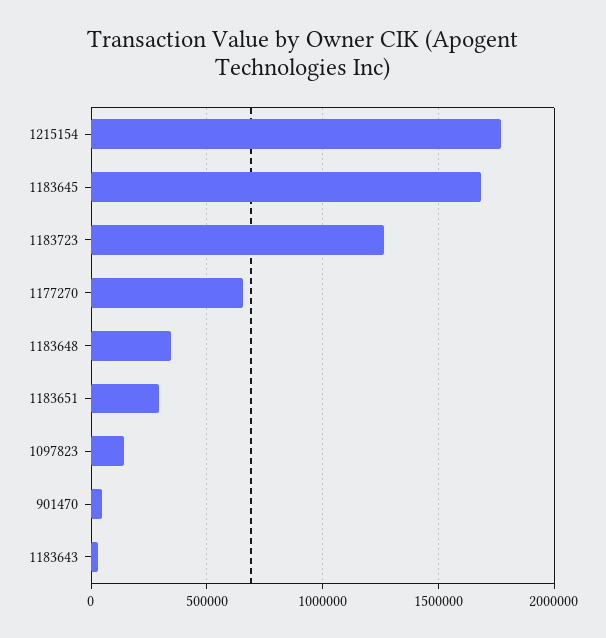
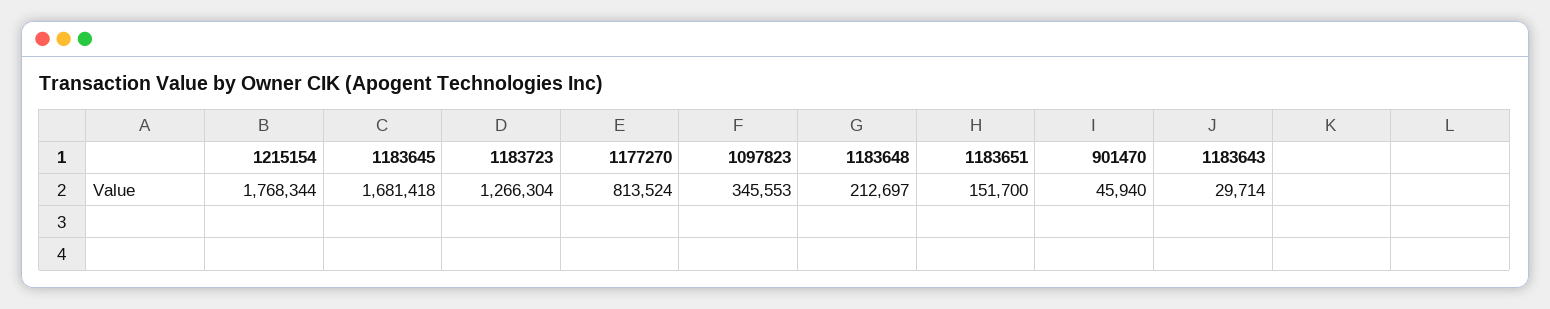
1177270: 650000 -> 813524
1183648: 350000 -> 212697
1183651: 300000 -> 151700
1097823: 150000 -> 345553

